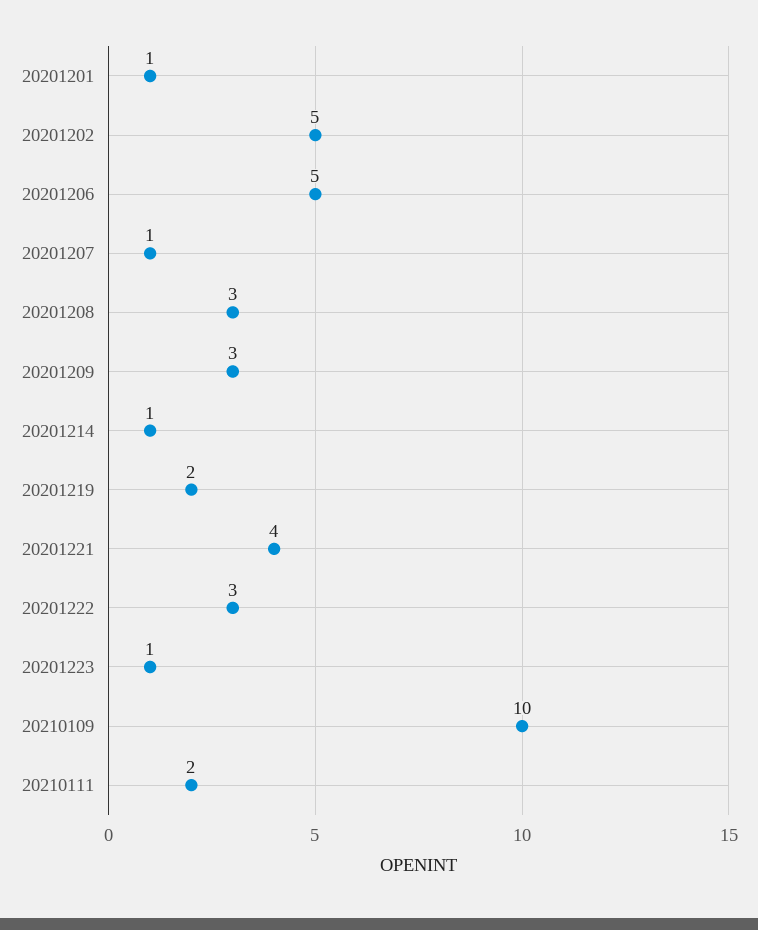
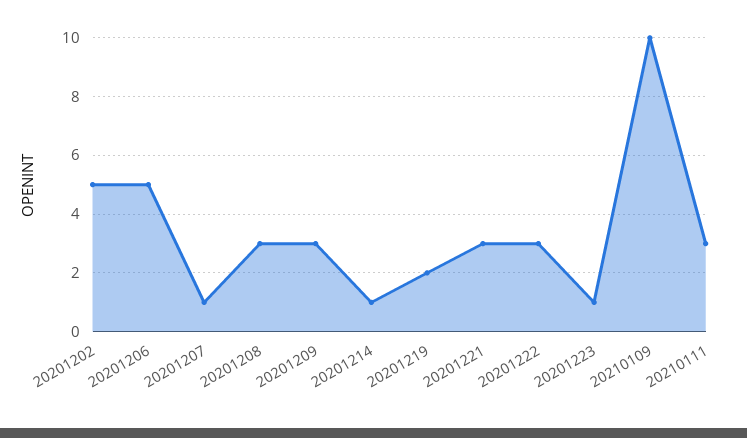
20201201: 1 -> none
20201221: 4 -> 3
20210111: 2 -> 3

